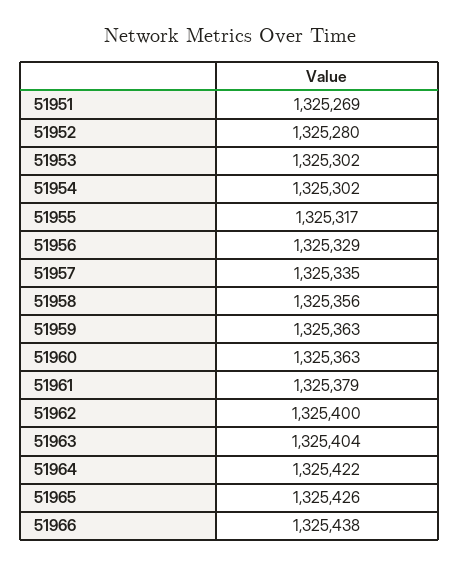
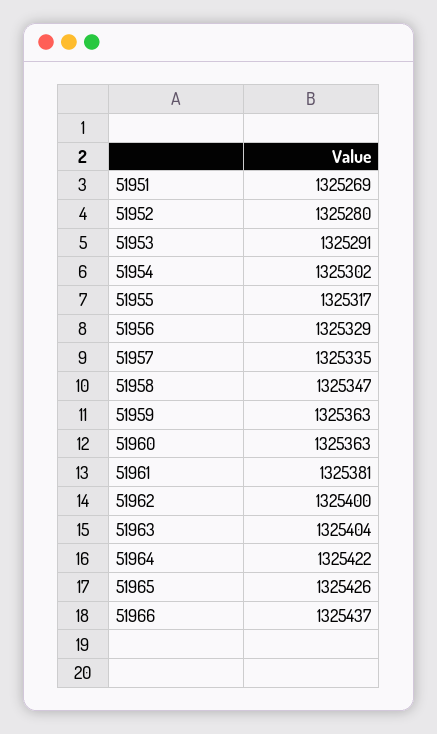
51953: 1325302 -> 1325291
51958: 1325356 -> 1325347
51961: 1325379 -> 1325381
51966: 1325438 -> 1325437

